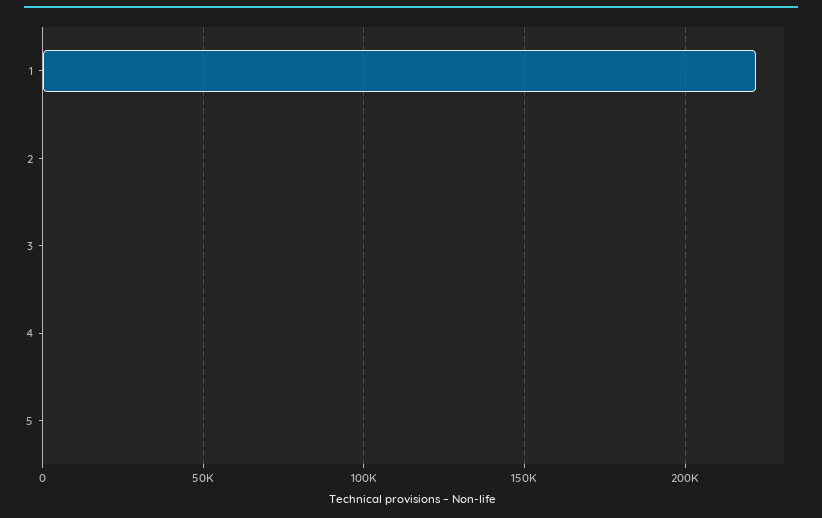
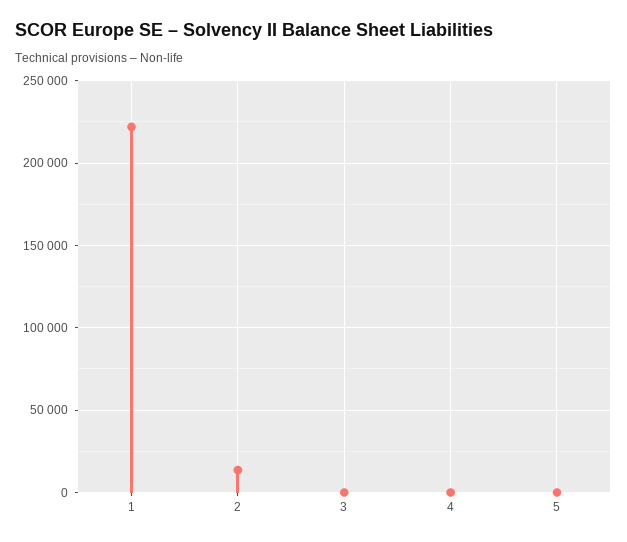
2: 0 -> 15000

